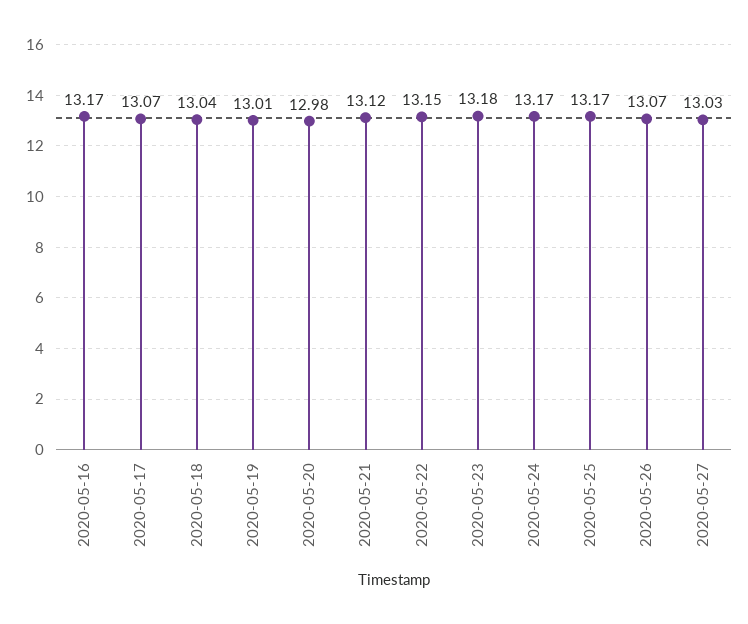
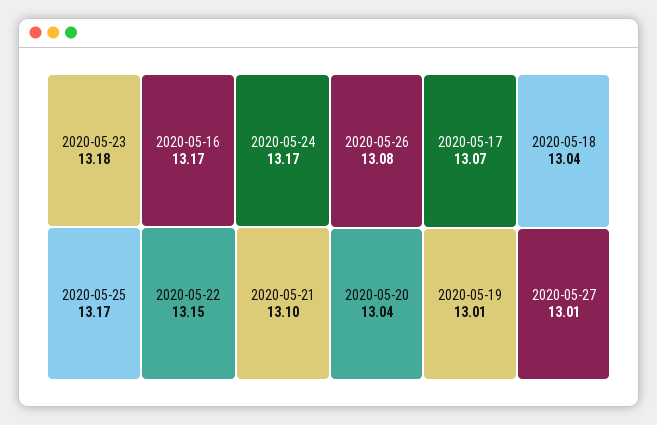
2020-05-20: 12.98 -> 13.04
2020-05-21: 13.12 -> 13.1
2020-05-26: 13.07 -> 13.08
2020-05-27: 13.03 -> 13.01

